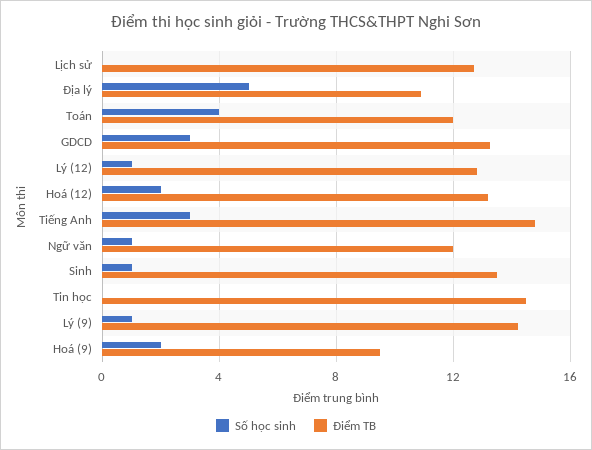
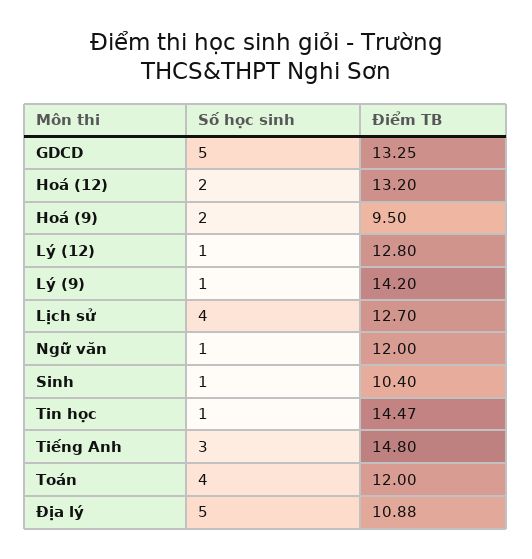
Số học sinh, Lịch sử: 0 -> 4
Số học sinh, GDCD: 3 -> 5
Điểm TB, Sinh: 13.5 -> 10.4
Số học sinh, Tin học: 0 -> 1

